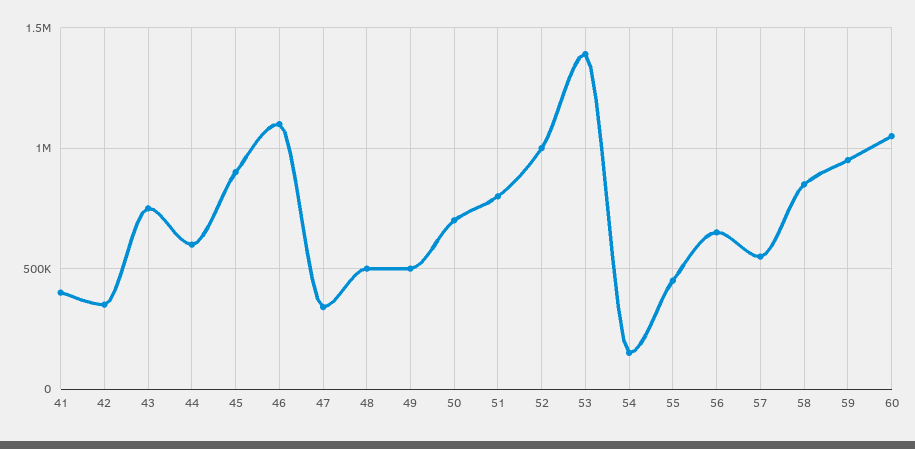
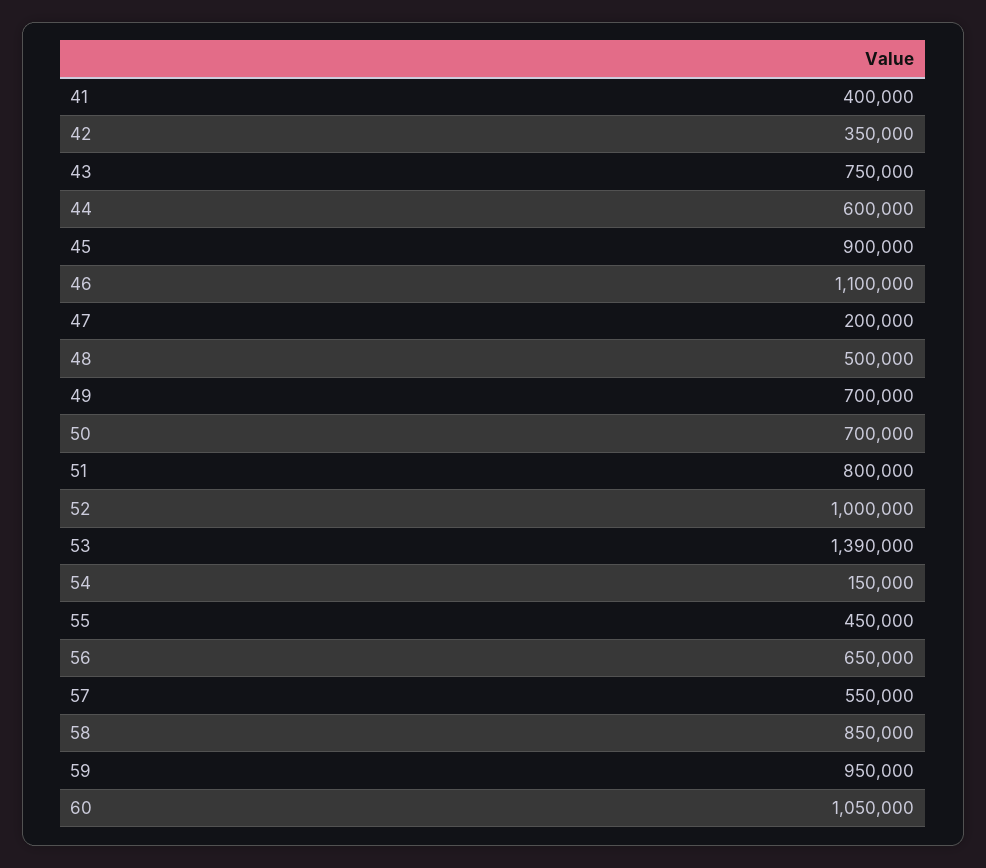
47: 350000 -> 200000
49: 500000 -> 700000

